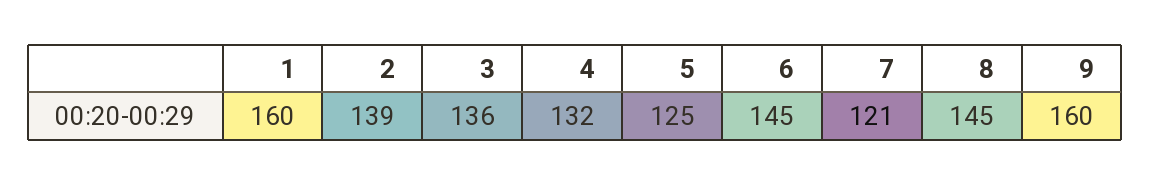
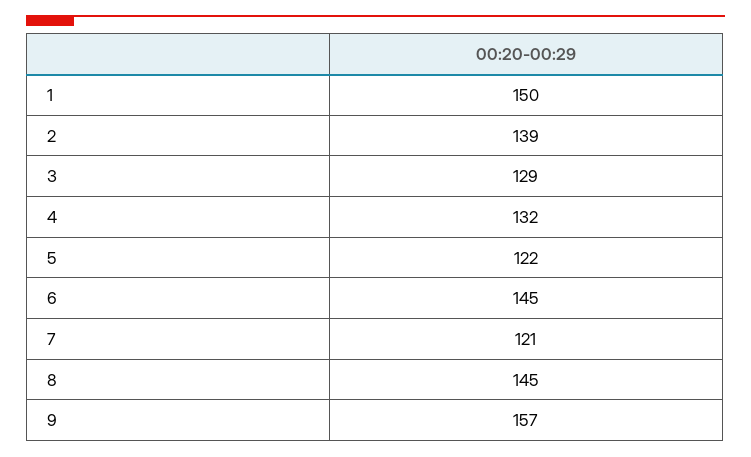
1: 160 -> 150
3: 136 -> 129
5: 125 -> 122
9: 160 -> 157

